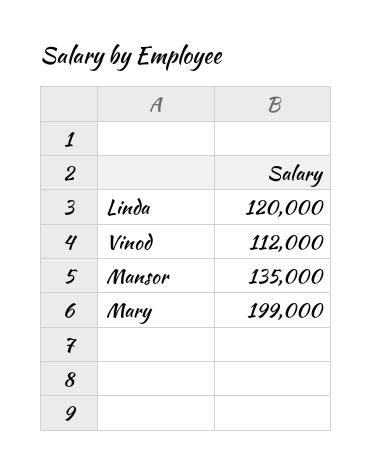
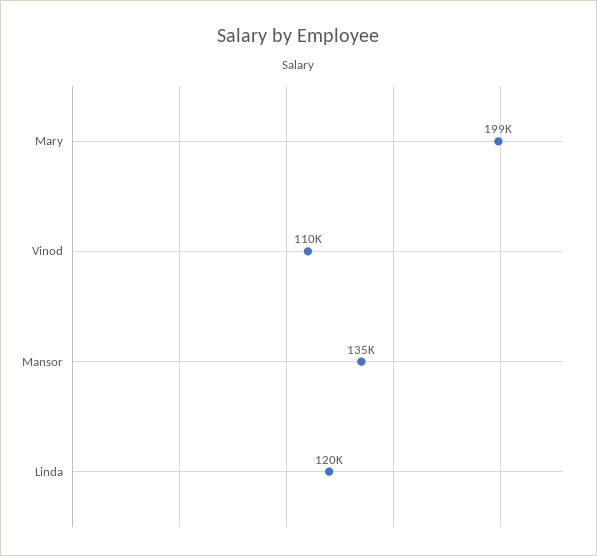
Vinod: 112000 -> 110000

